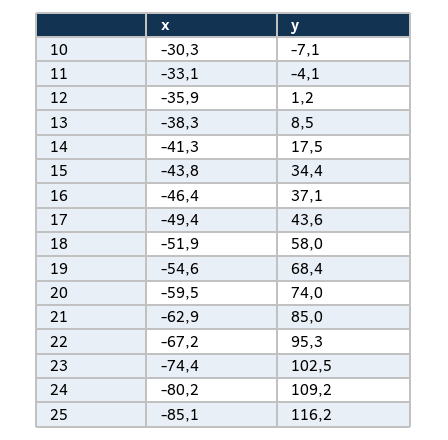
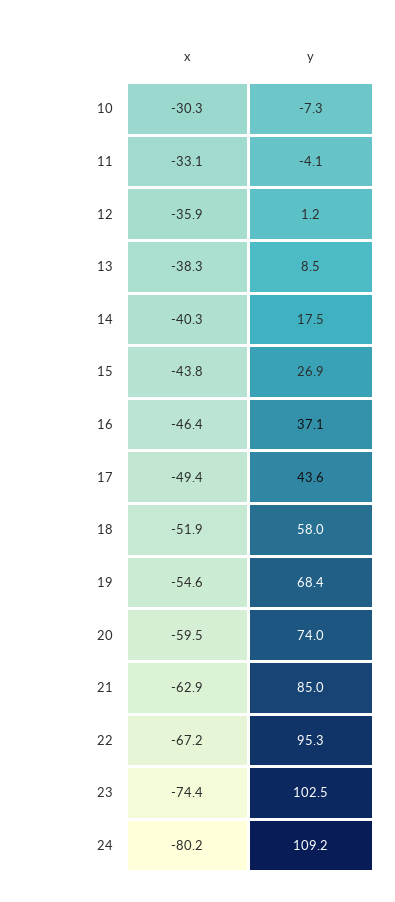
y, 10: -7.1 -> -7.3
x, 14: -41.3 -> -40.3
y, 15: 34.4 -> 26.9
x, 25: -85.1 -> none
y, 25: 116.2 -> none

